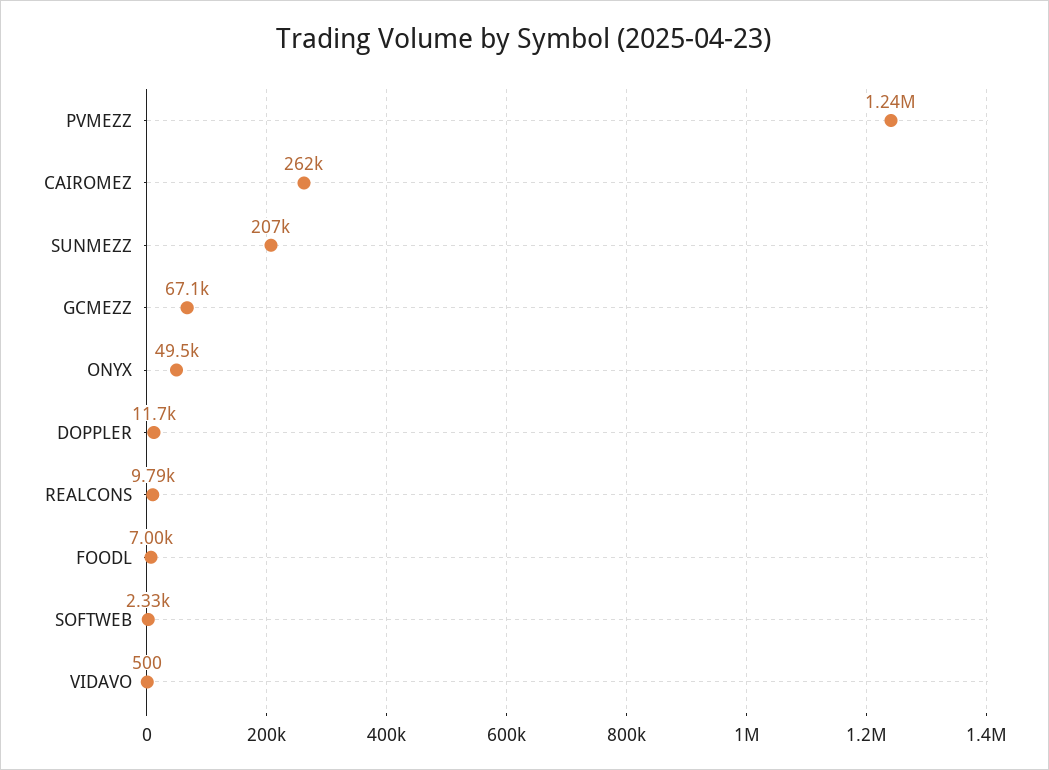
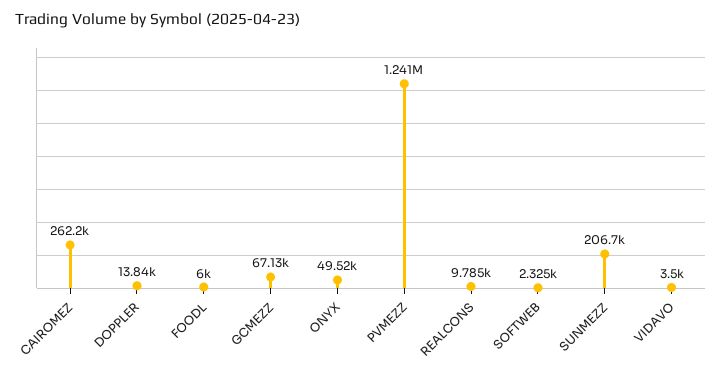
DOPPLER: 11700 -> 13840
FOODL: 7000 -> 6000
VIDAVO: 500 -> 3500

